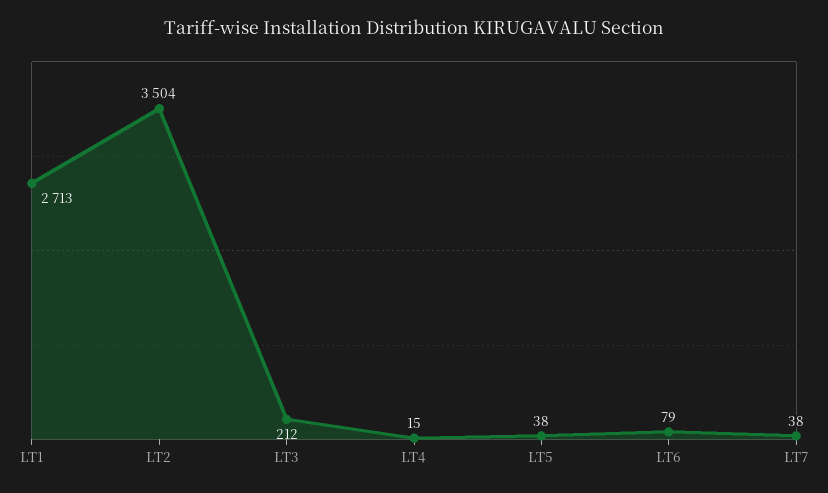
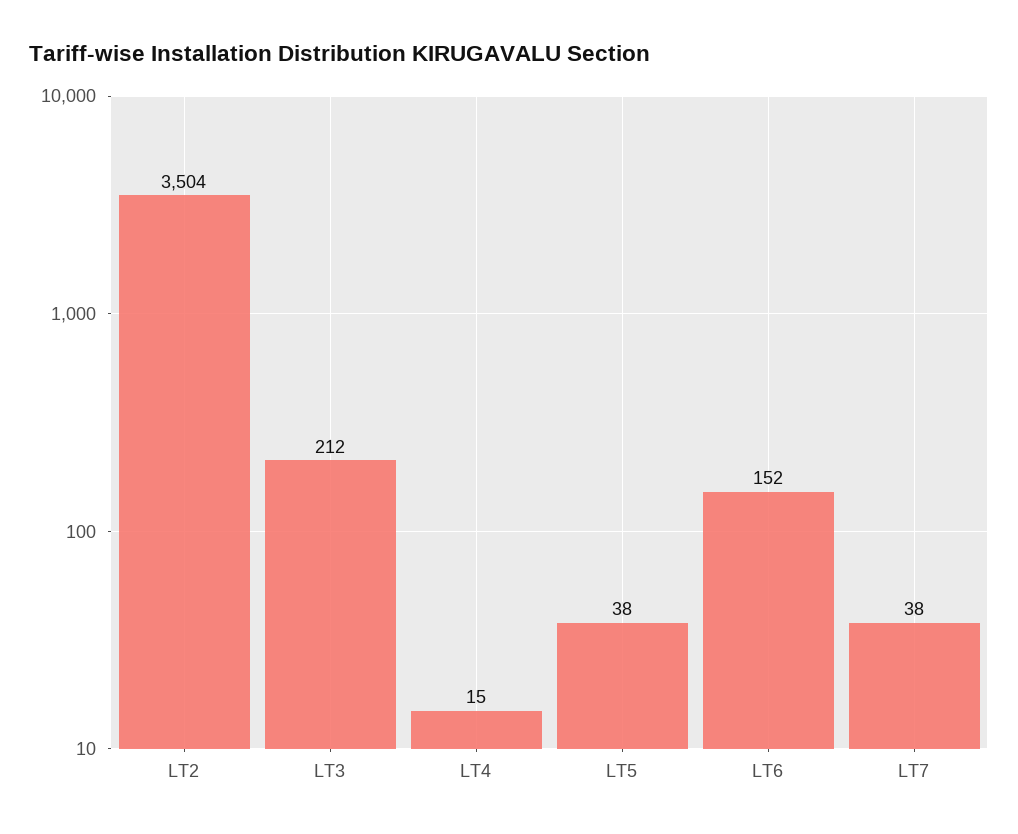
LT1: 2713 -> none
LT6: 79 -> 152

